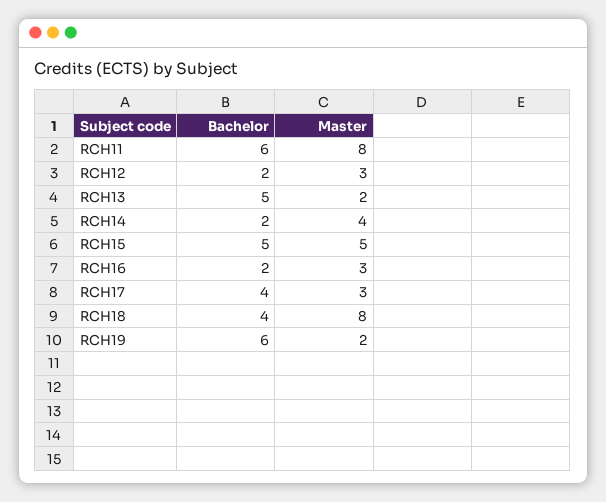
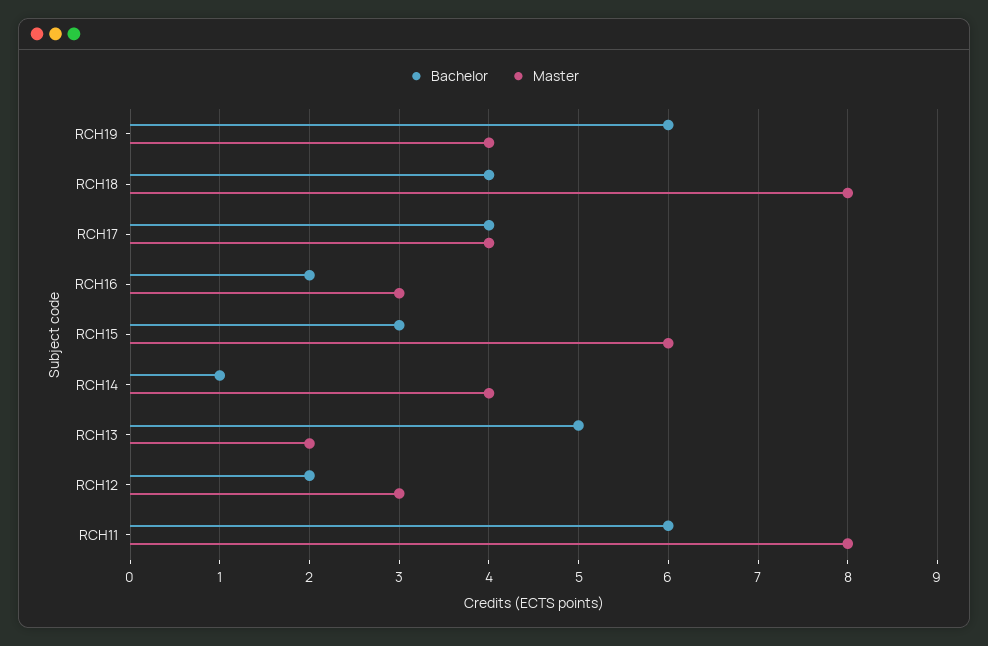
Bachelor, RCH14: 2 -> 1
Bachelor, RCH15: 5 -> 3
Master, RCH15: 5 -> 6
Master, RCH17: 3 -> 4
Master, RCH19: 2 -> 4

